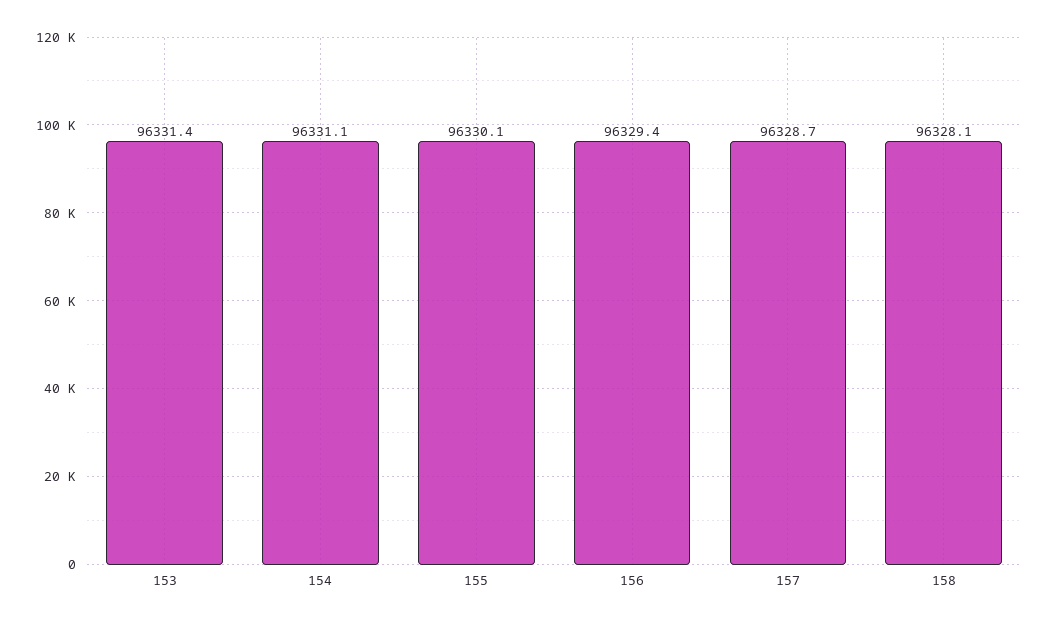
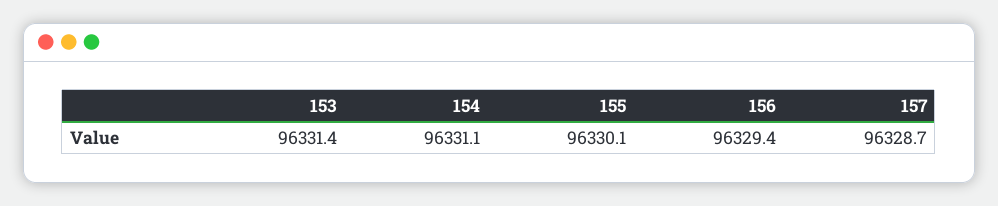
158: 96328.1 -> none

